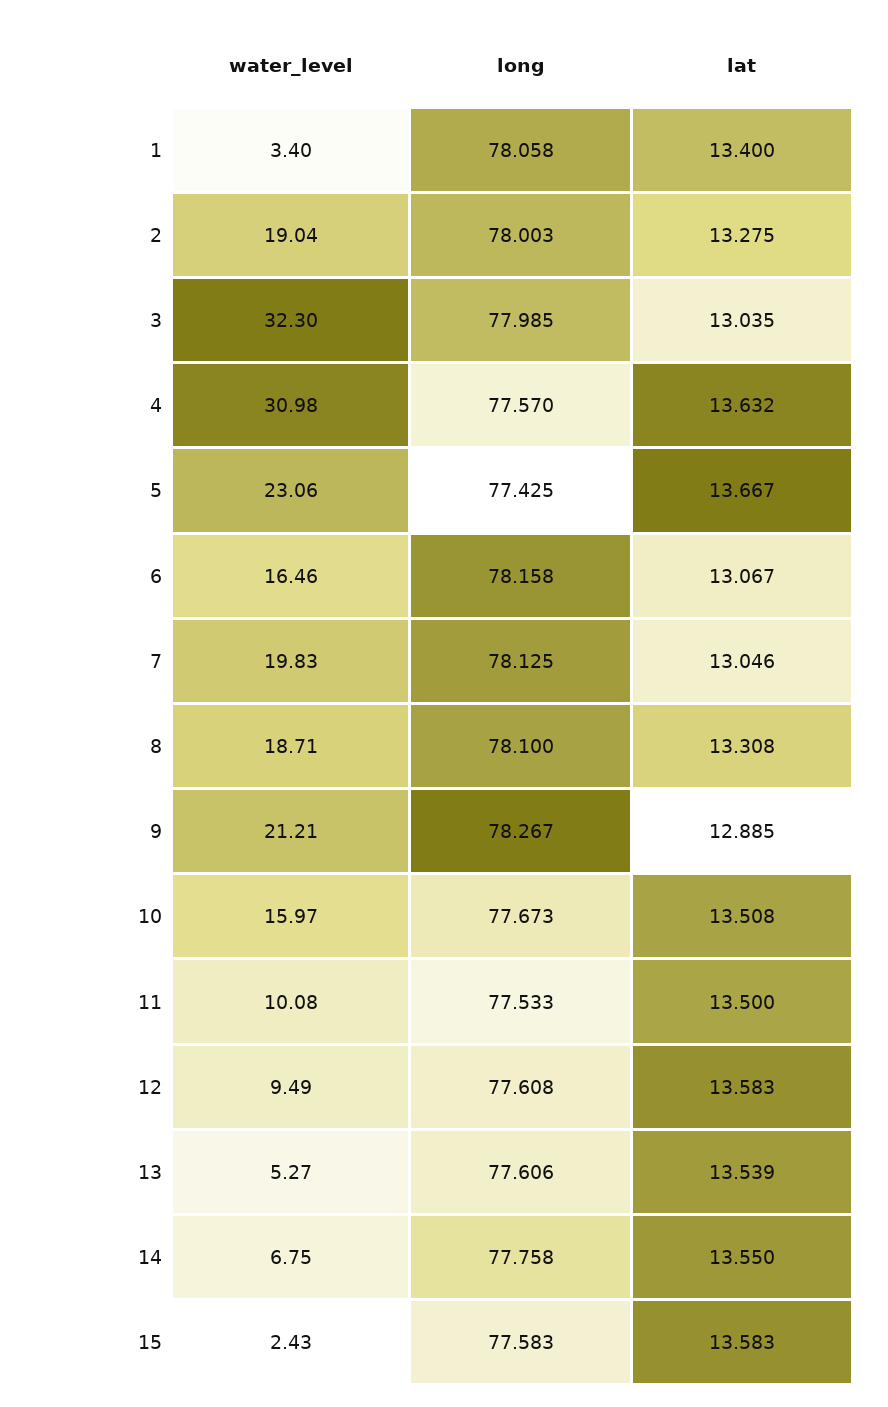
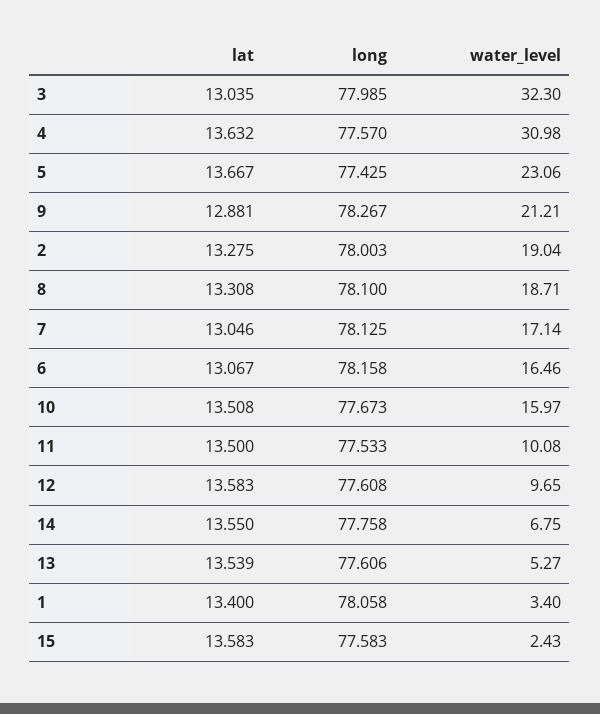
water_level, 7: 19.83 -> 17.14
lat, 9: 12.885 -> 12.881
water_level, 12: 9.49 -> 9.65

